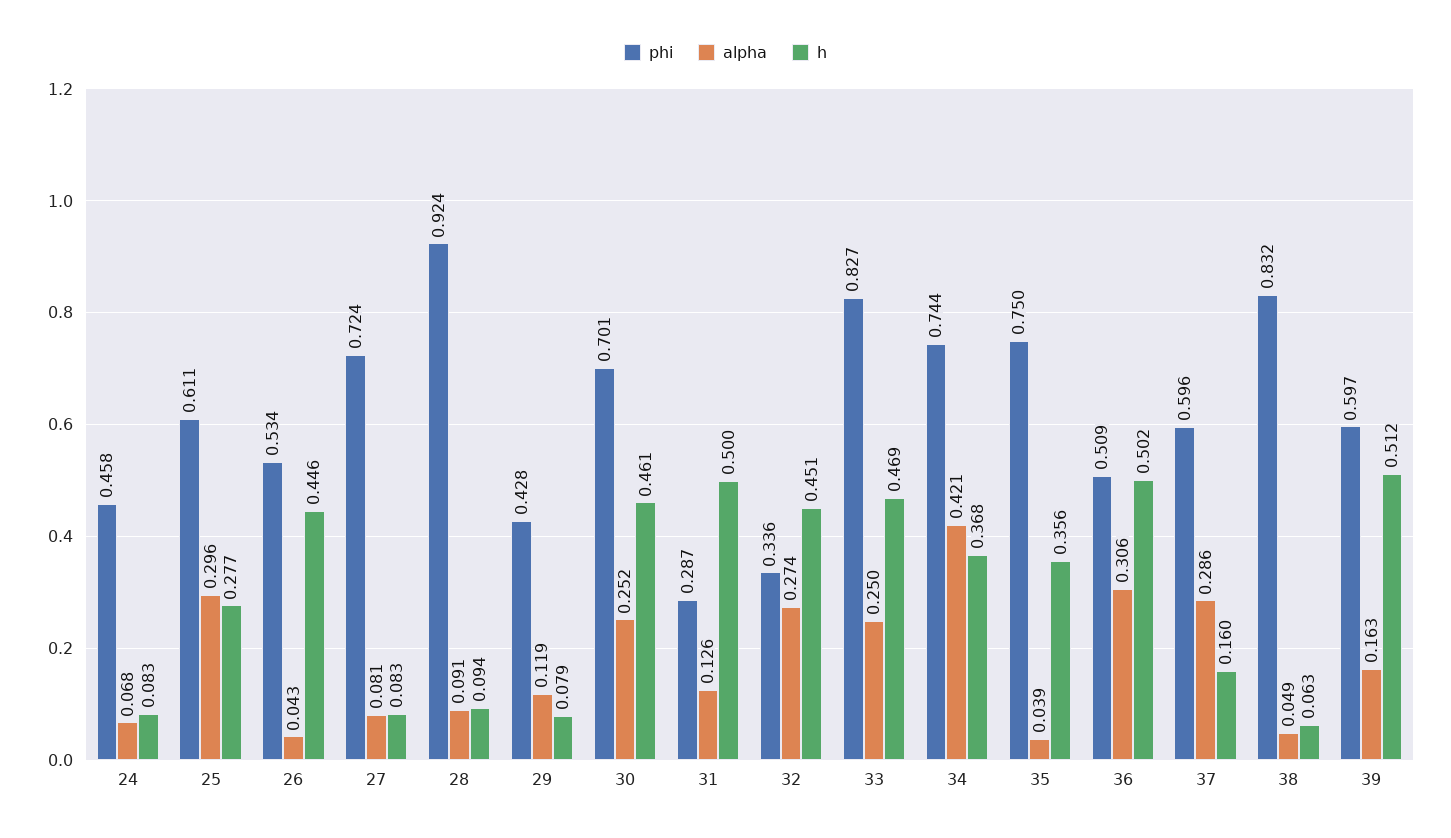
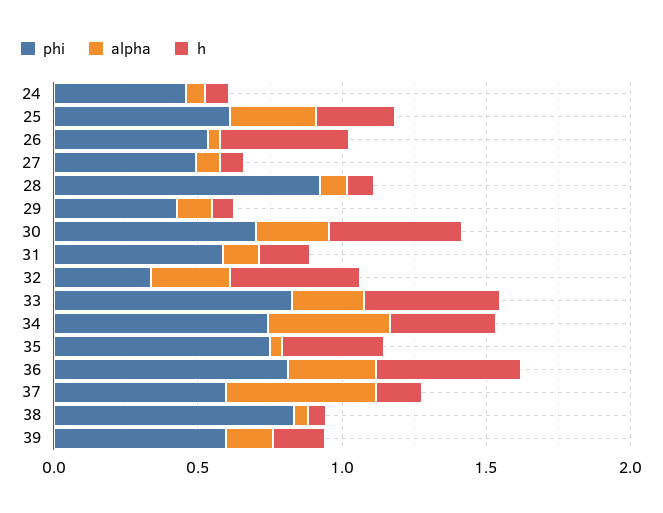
phi, 27: 0.724 -> 0.5
phi, 31: 0.287 -> 0.6
h, 31: 0.5 -> 0.2
phi, 36: 0.509 -> 0.8
alpha, 37: 0.286 -> 0.5
h, 39: 0.512 -> 0.2

